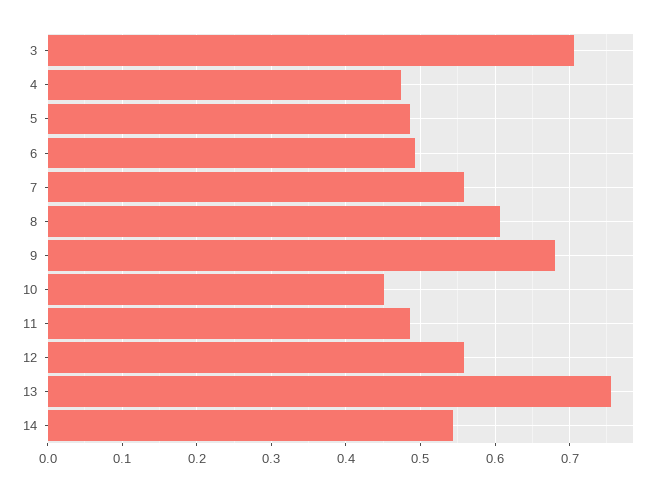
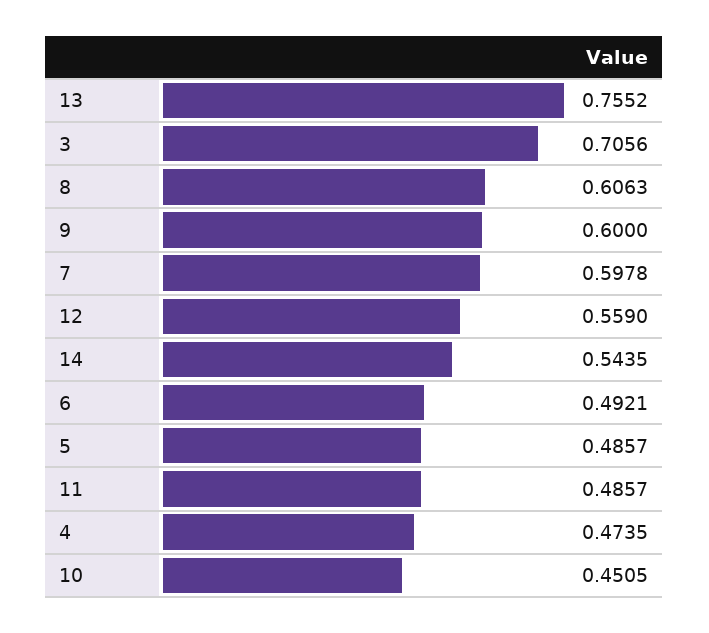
7: 0.56 -> 0.5978
9: 0.68 -> 0.6

